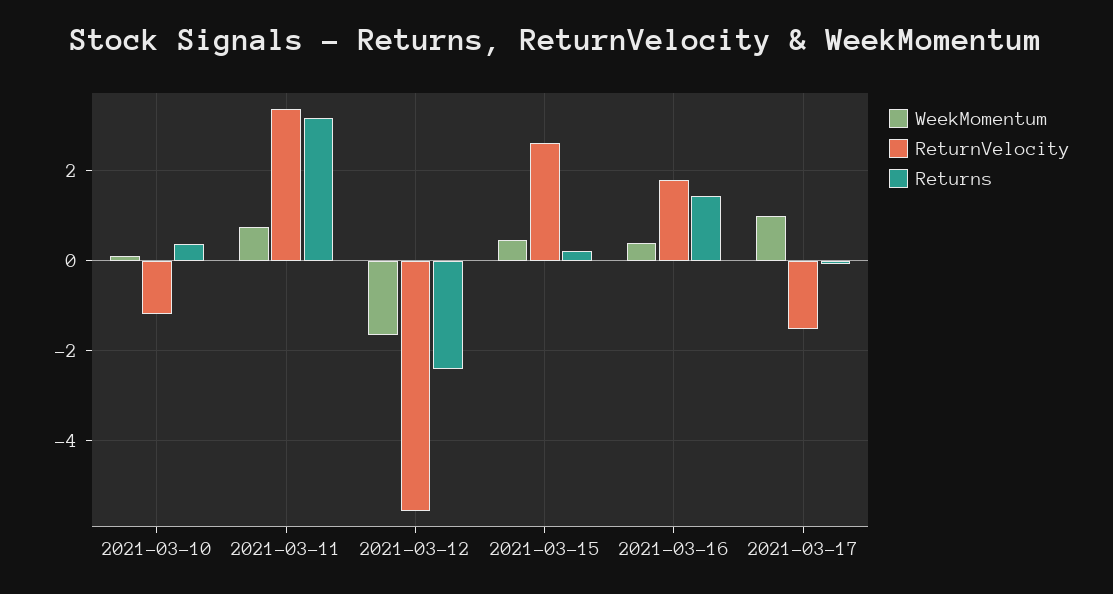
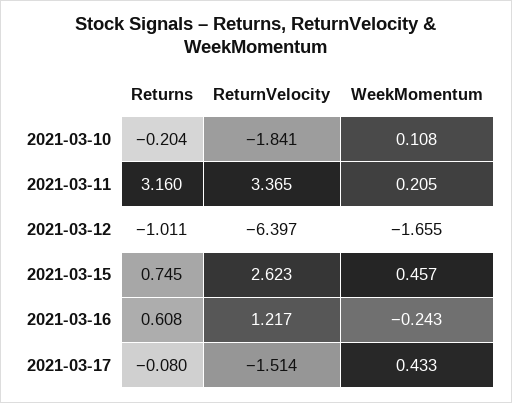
ReturnVelocity, 2021-03-10: -1.2 -> -1.841
Returns, 2021-03-10: 0.4 -> -0.204
WeekMomentum, 2021-03-11: 0.8 -> 0.205
ReturnVelocity, 2021-03-12: -5.6 -> -6.397
Returns, 2021-03-12: -2.4 -> -1.011
Returns, 2021-03-15: 0.2 -> 0.745
WeekMomentum, 2021-03-16: 0.4 -> -0.243
ReturnVelocity, 2021-03-16: 1.8 -> 1.217
Returns, 2021-03-16: 1.4 -> 0.608
WeekMomentum, 2021-03-17: 1 -> 0.433

